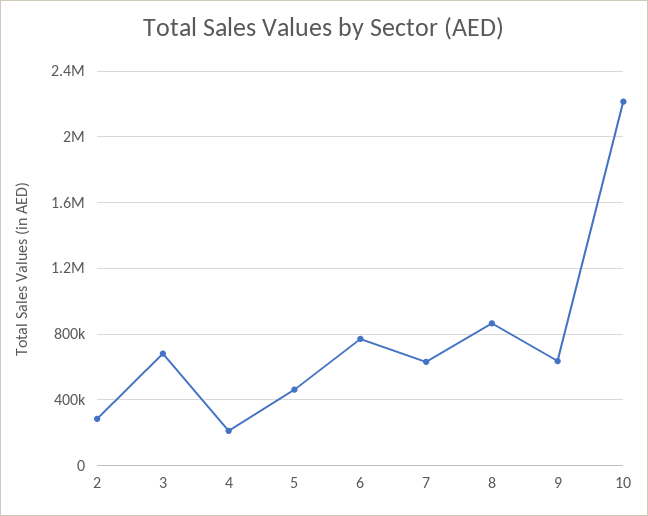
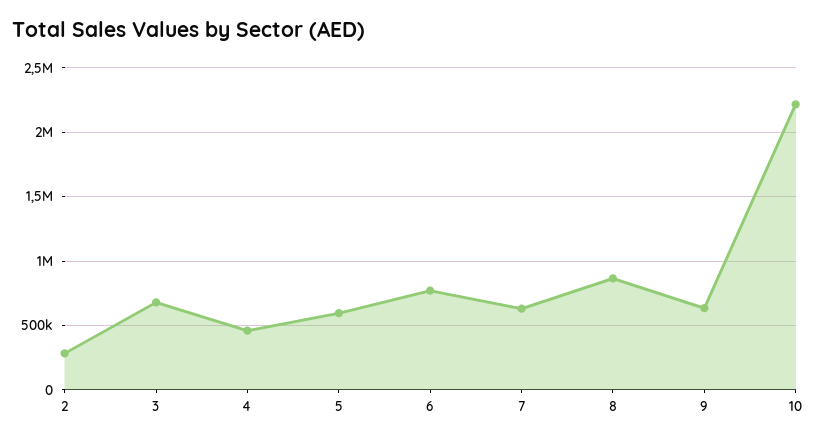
4: 200000 -> 450000
5: 450000 -> 600000

